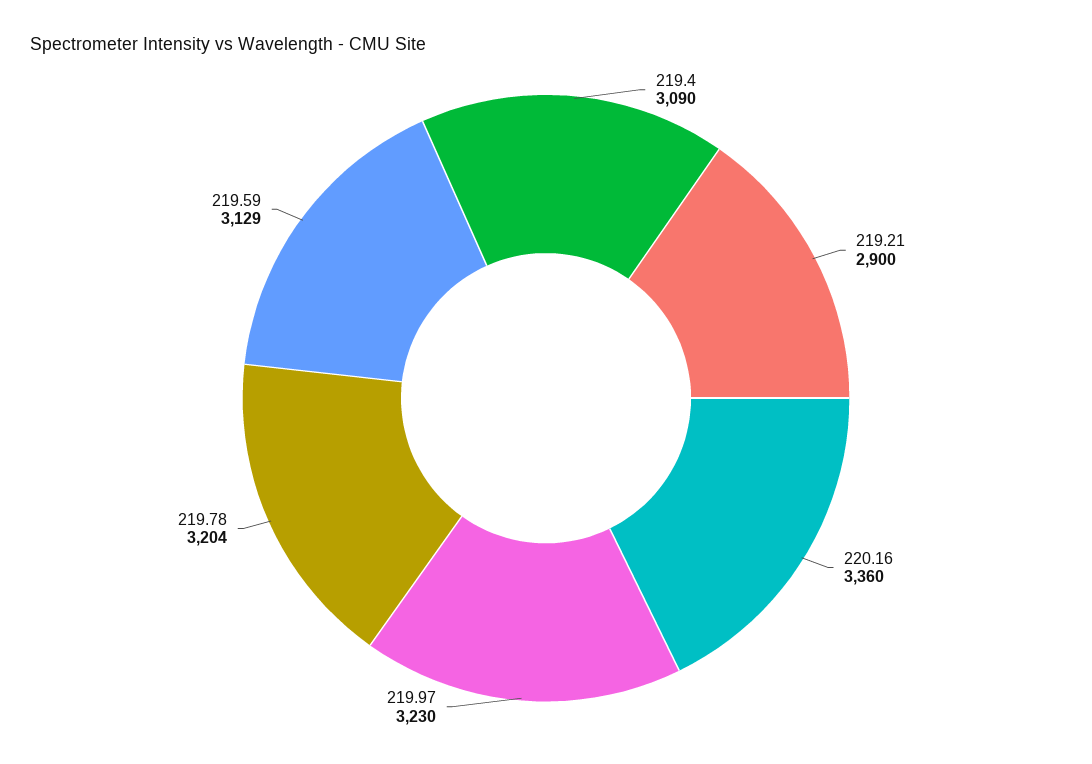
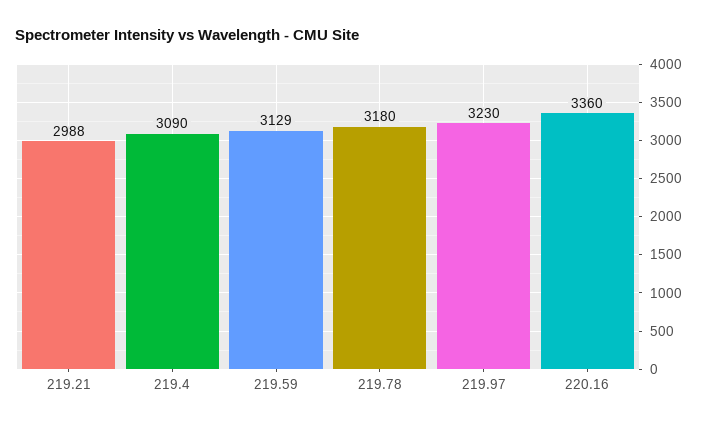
219.21: 2900 -> 2988
219.78: 3204 -> 3180

